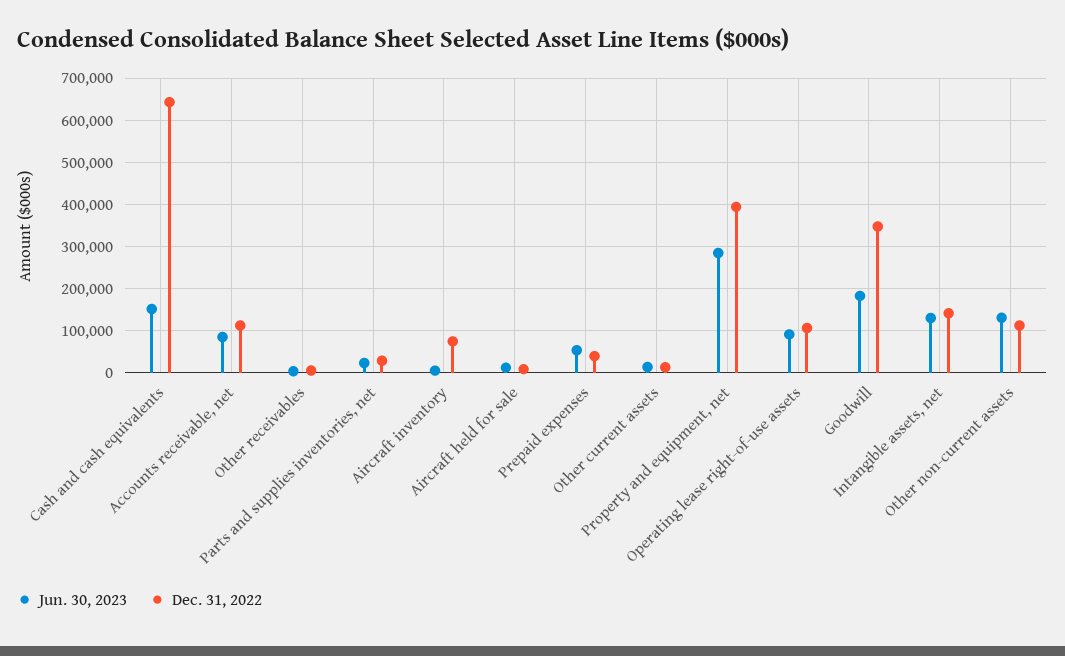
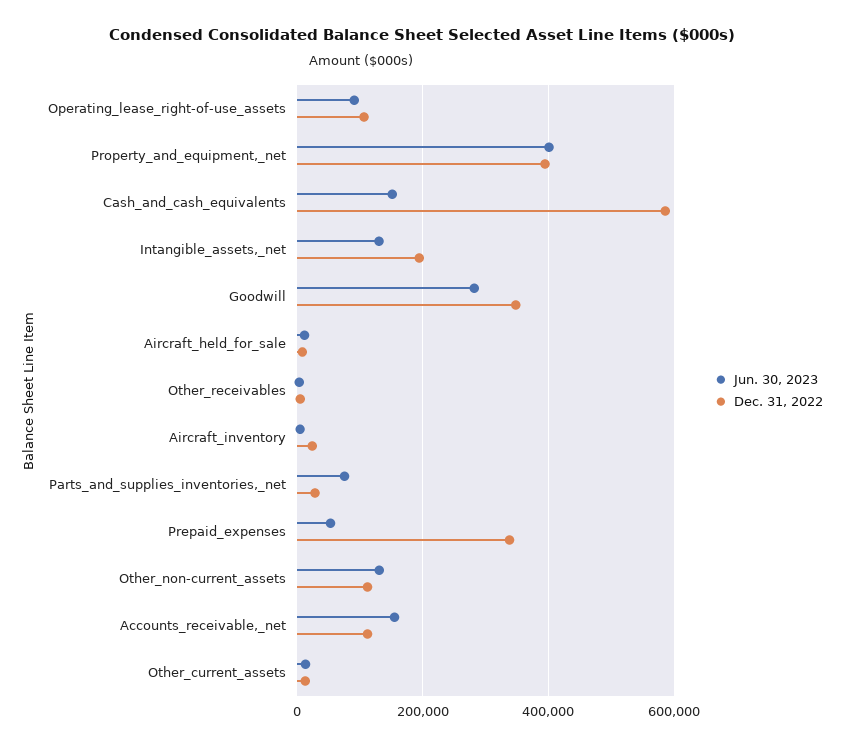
Dec. 31, 2022, Cash and cash equivalents: 640000 -> 580000
Jun. 30, 2023, Accounts receivable, net: 80000 -> 160000
Jun. 30, 2023, Parts and supplies inventories, net: 20000 -> 80000
Dec. 31, 2022, Aircraft inventory: 80000 -> 20000
Dec. 31, 2022, Prepaid expenses: 40000 -> 340000
Jun. 30, 2023, Property and equipment, net: 280000 -> 400000
Jun. 30, 2023, Goodwill: 180000 -> 280000
Dec. 31, 2022, Intangible assets, net: 140000 -> 200000

